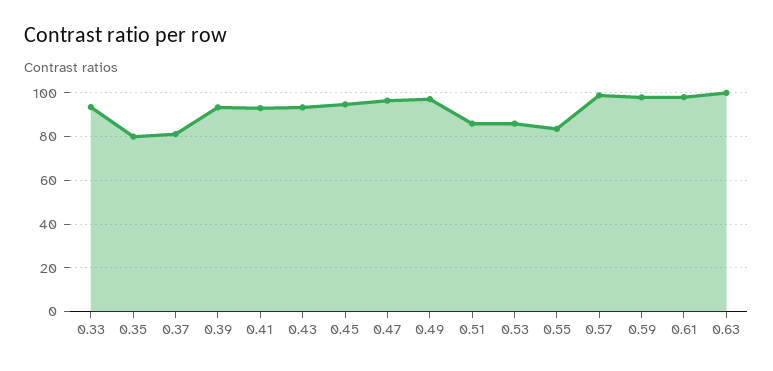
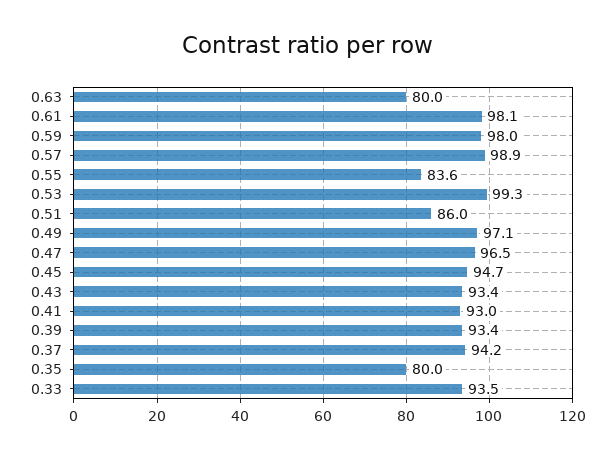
0.37: 80 -> 94.2
0.53: 85 -> 99.3
0.63: 100 -> 80

